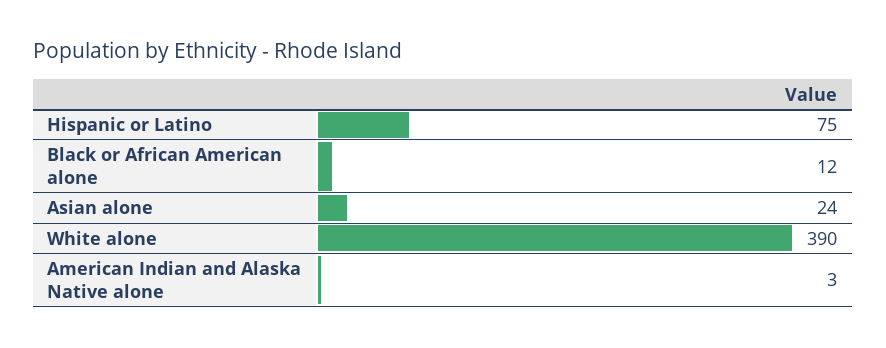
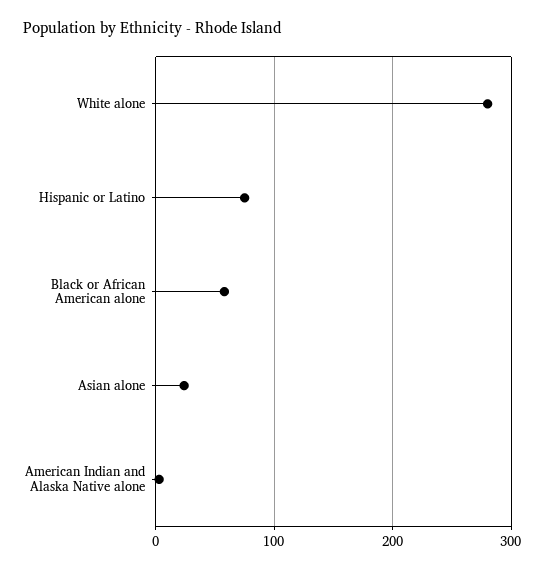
Black or African American alone: 12 -> 60
White alone: 390 -> 280

